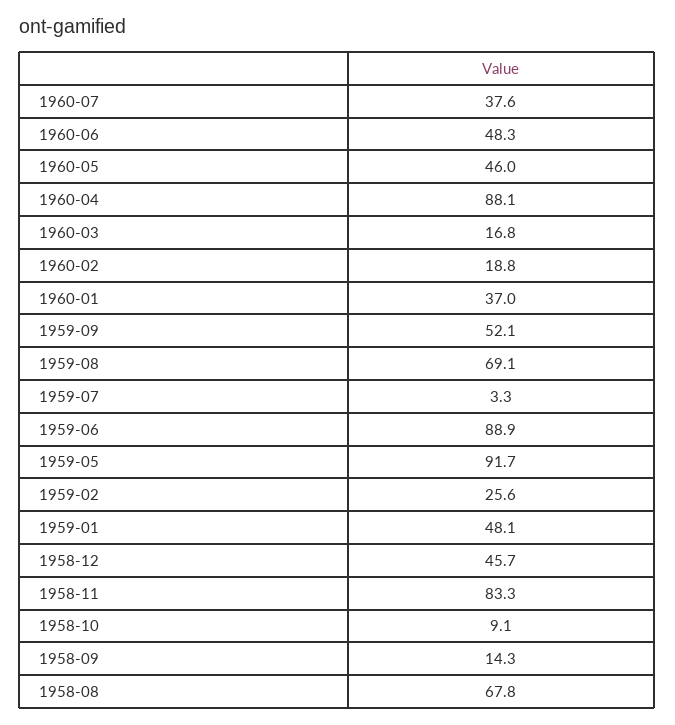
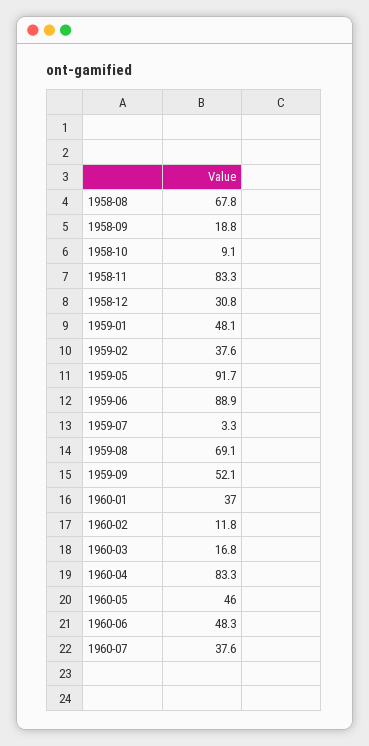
1960-04: 88.1 -> 83.3
1960-02: 18.8 -> 11.8
1959-02: 25.6 -> 37.6
1958-12: 45.7 -> 30.8
1958-09: 14.3 -> 18.8

